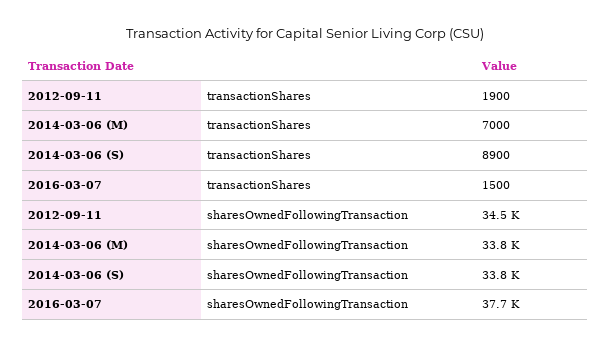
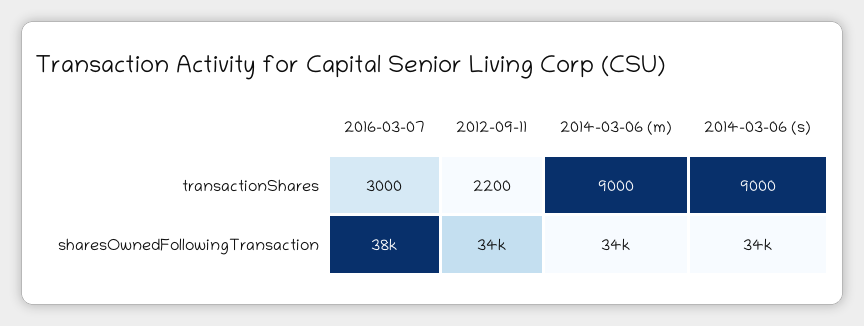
2012-09-11, transactionShares: 1900 -> 2200
2014-03-06 (M), transactionShares: 7000 -> 9000
2014-03-06 (S), transactionShares: 8900 -> 9000
2016-03-07, transactionShares: 1500 -> 3000

